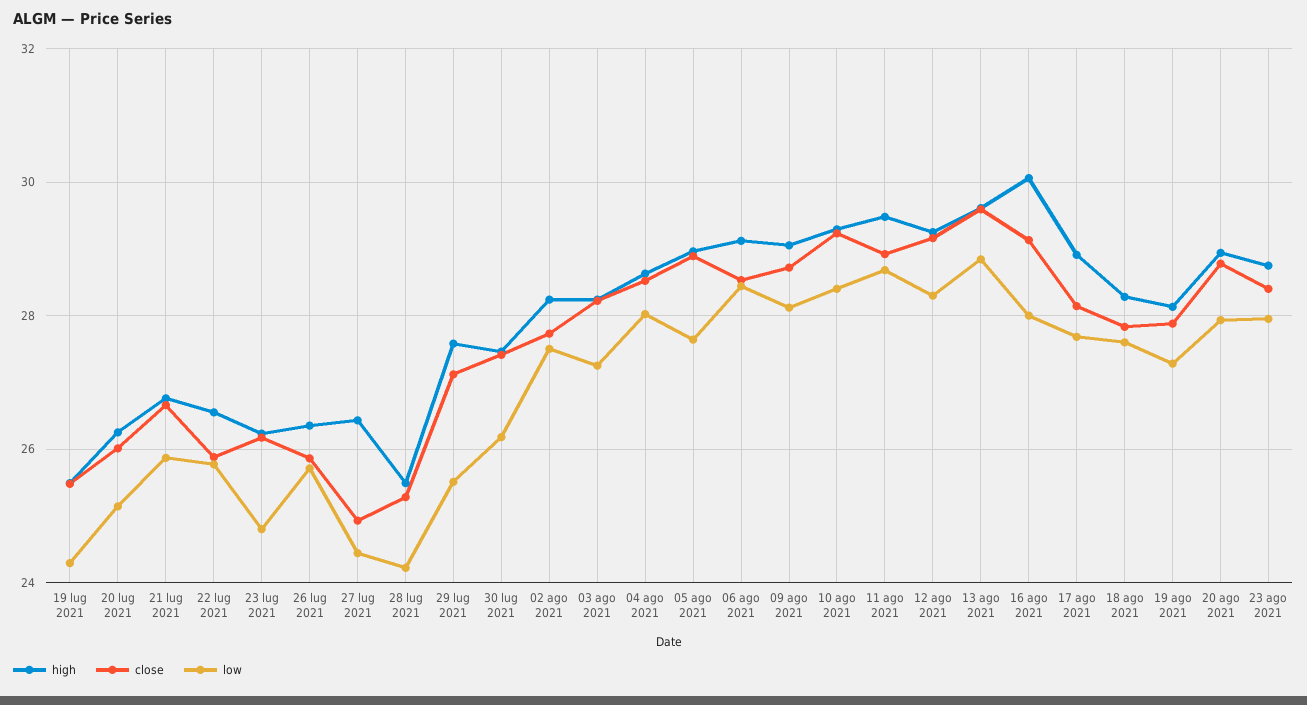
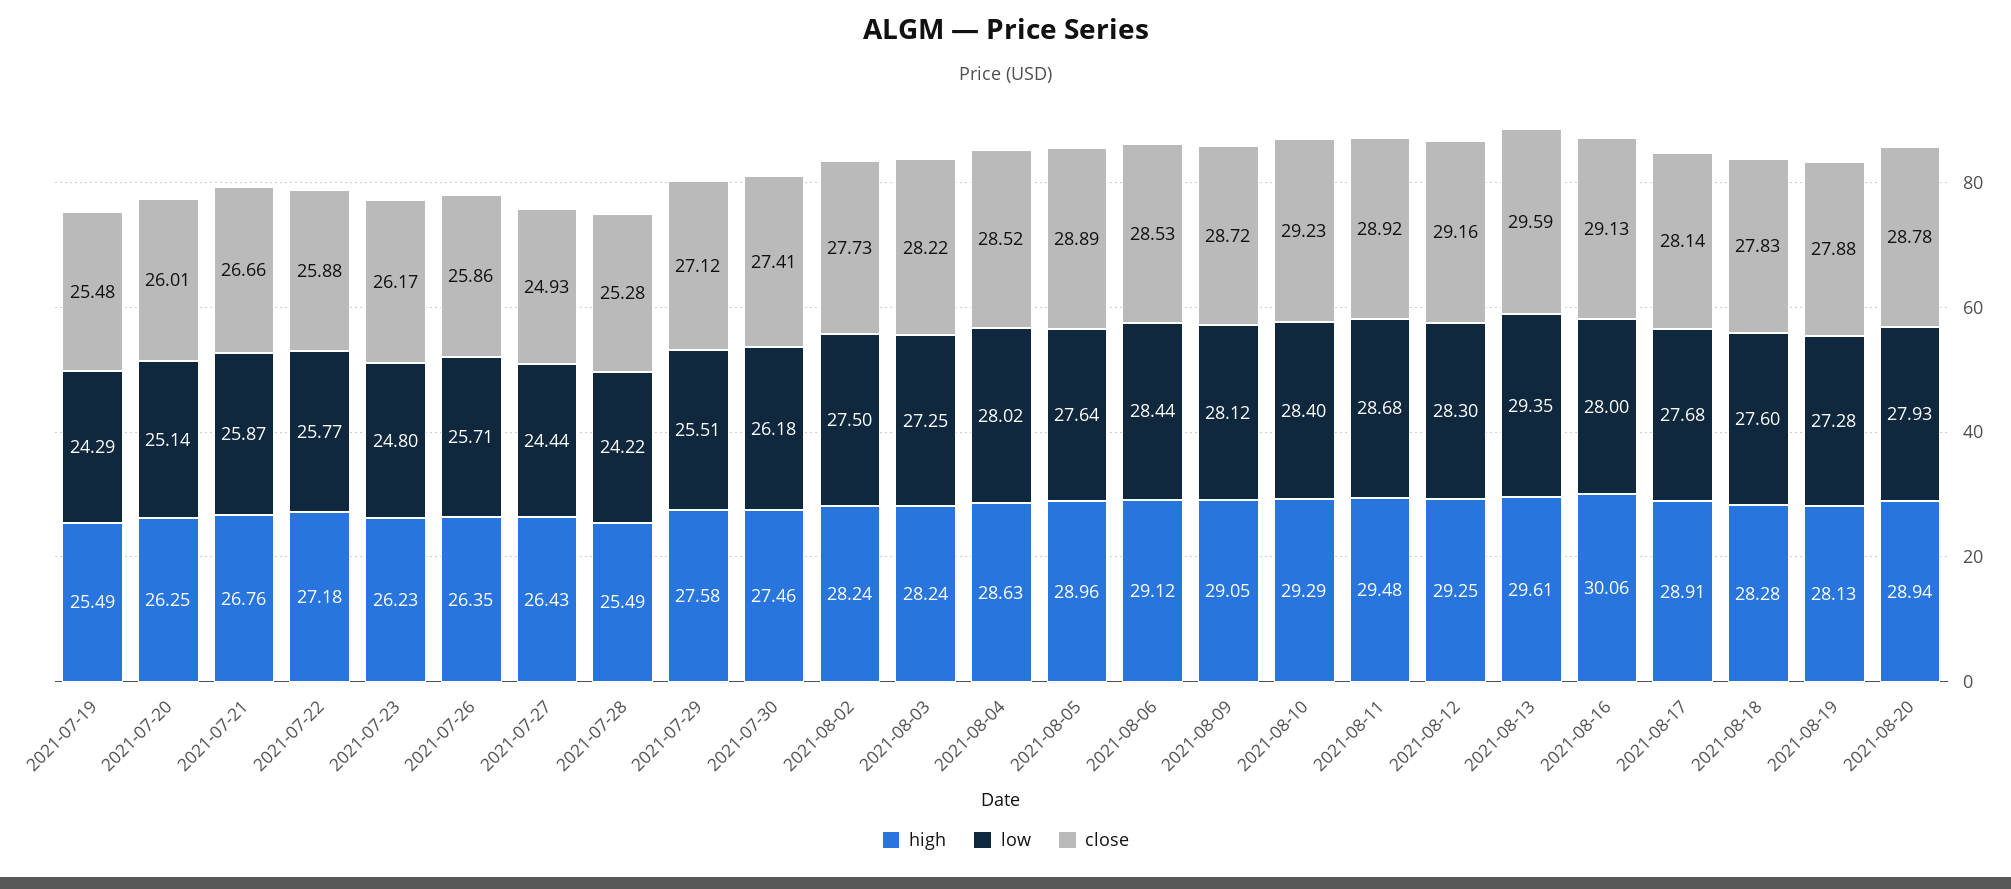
high, 22 lug 2021: 26.6 -> 27.18
low, 13 ago 2021: 28.8 -> 29.35
high, 23 ago 2021: 28.8 -> none
close, 23 ago 2021: 28.4 -> none
low, 23 ago 2021: 28 -> none

